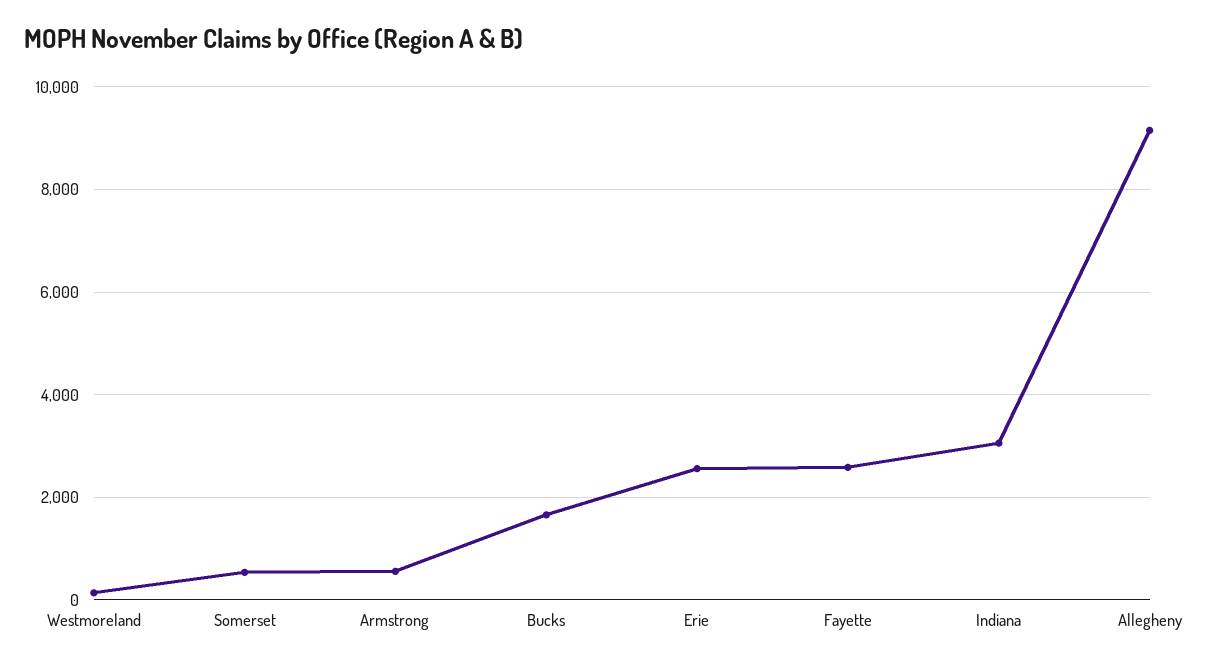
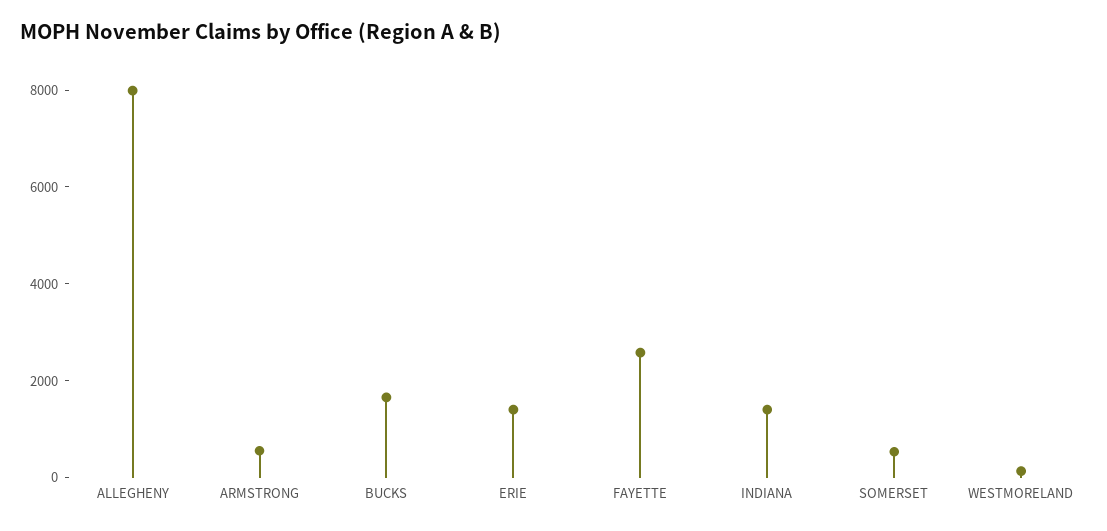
Erie: 2600 -> 1500
Indiana: 3000 -> 1500
Allegheny: 9200 -> 8000

